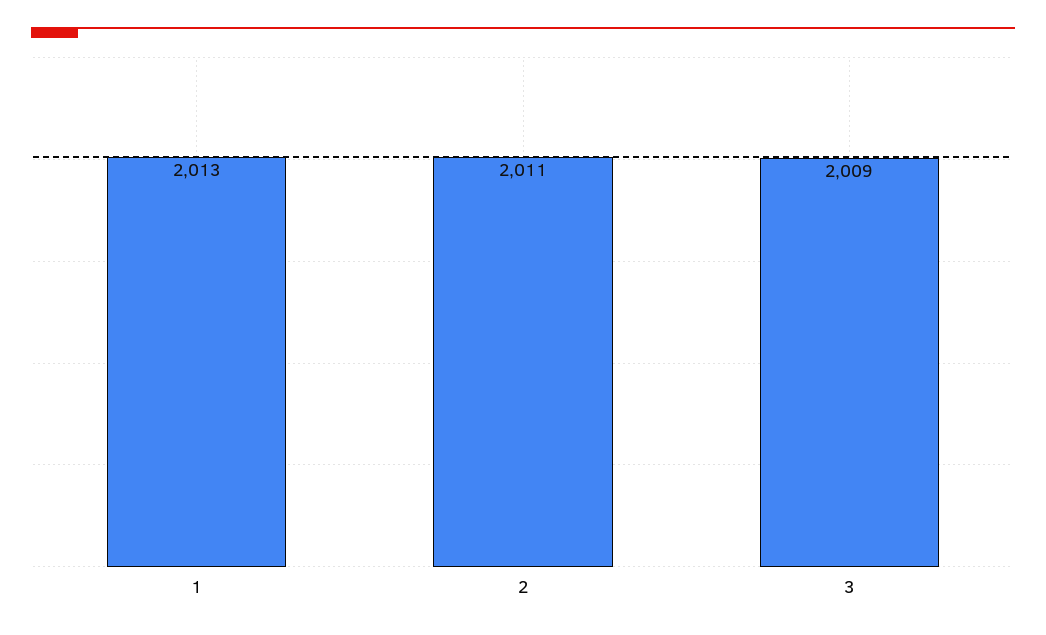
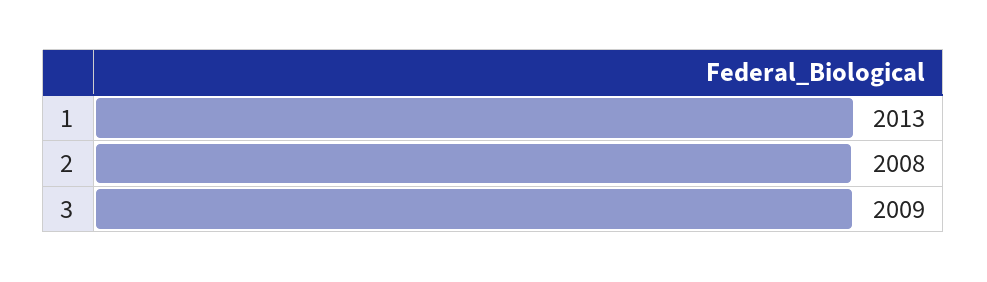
2: 2011 -> 2008

